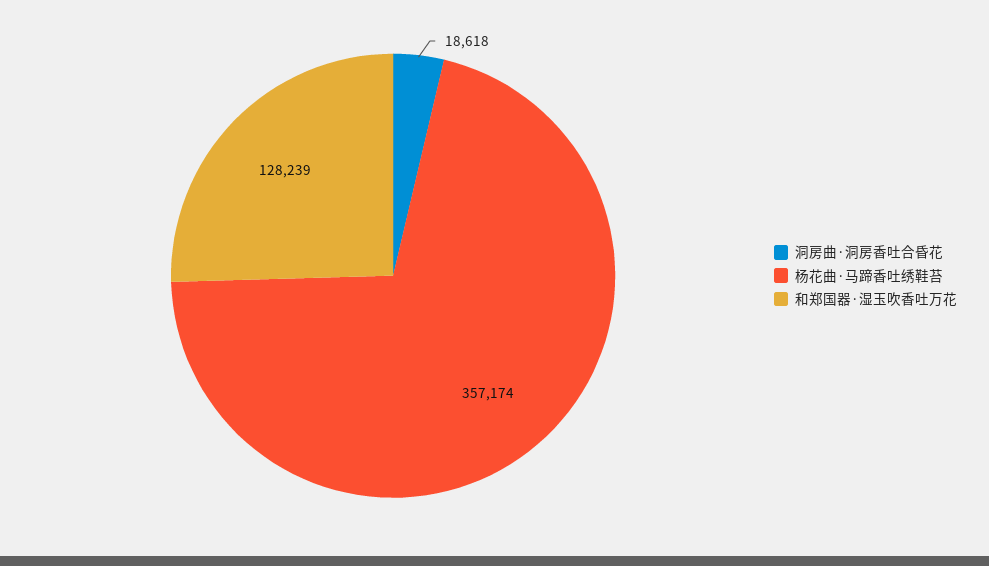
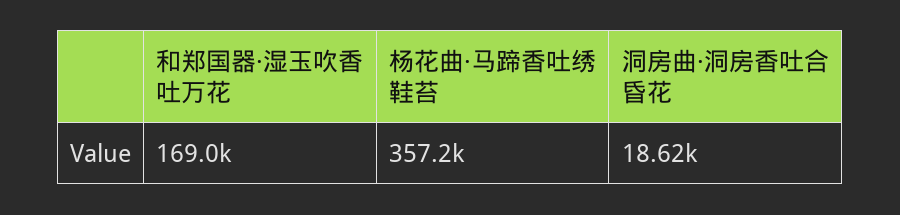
和郑国器·湿玉吹香吐万花: 128239 -> 169000

